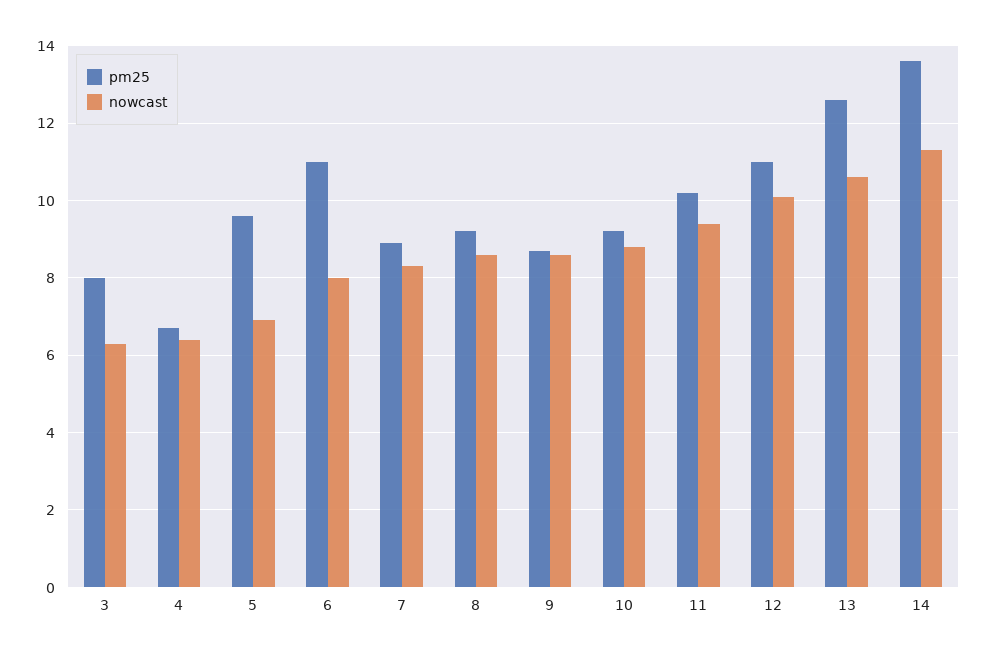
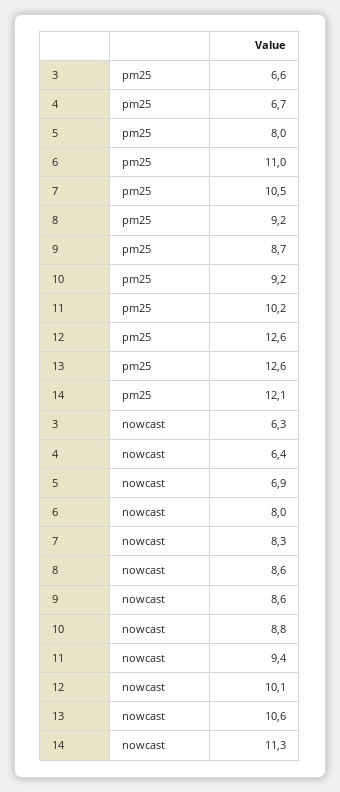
pm25, 3: 8 -> 6.6
pm25, 5: 9.5 -> 8
pm25, 7: 9 -> 10.5
pm25, 12: 11 -> 12.6
pm25, 14: 13.5 -> 12.1

